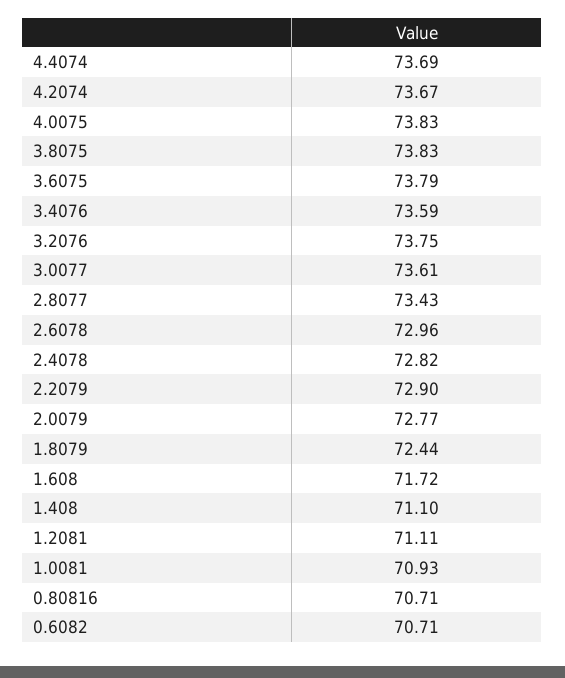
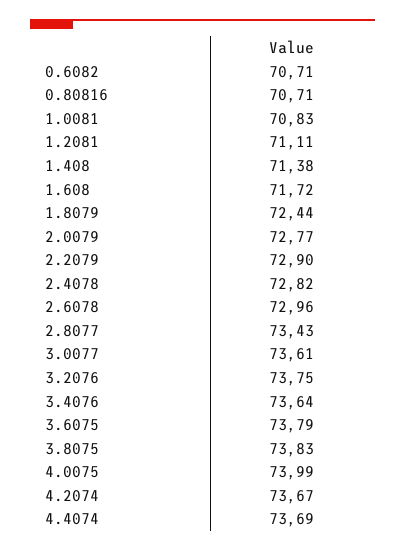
4.0075: 73.83 -> 73.99
3.4076: 73.59 -> 73.64
1.408: 71.1 -> 71.38
1.0081: 70.93 -> 70.83

